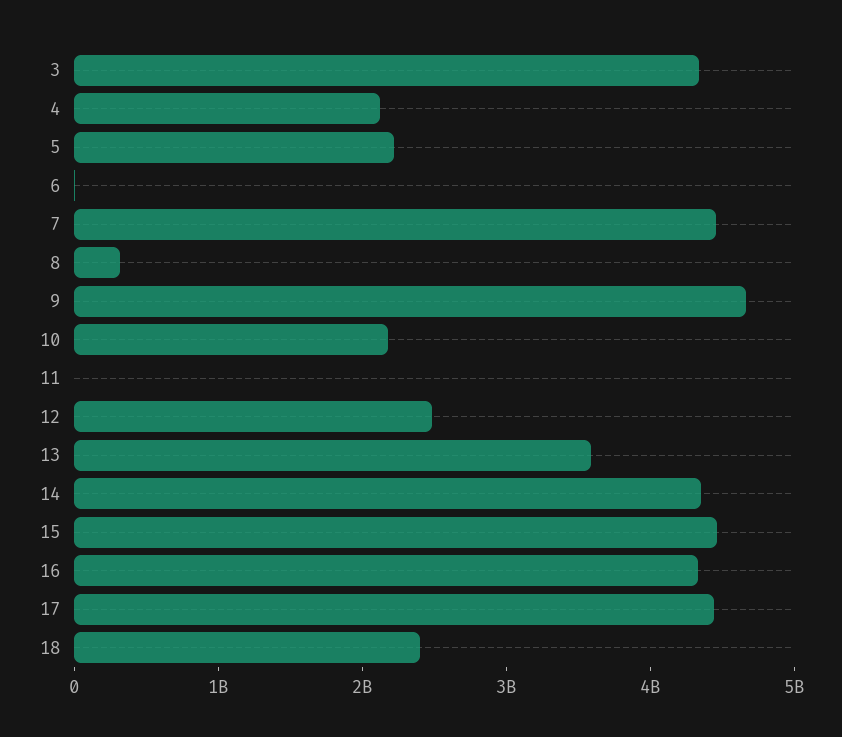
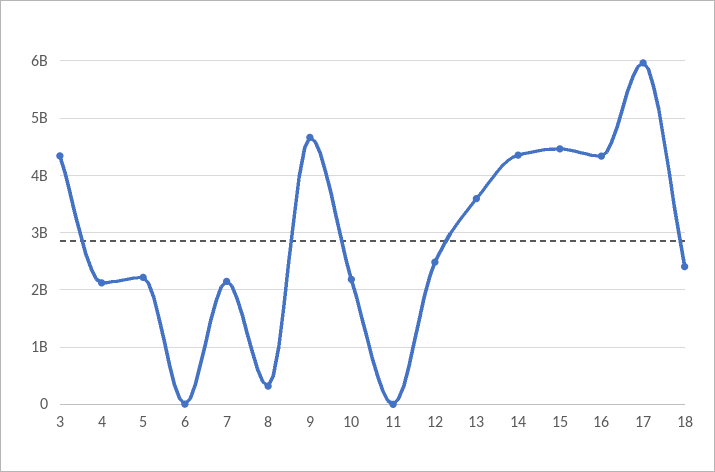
7: 4400000000 -> 2200000000
17: 4400000000 -> 6000000000

